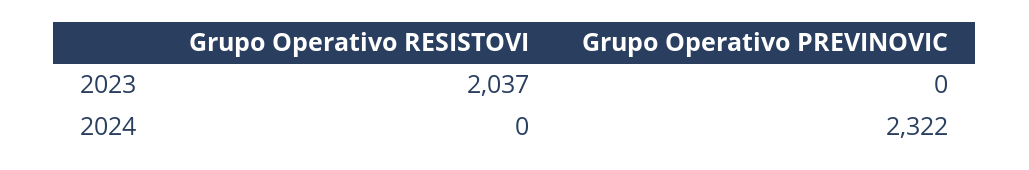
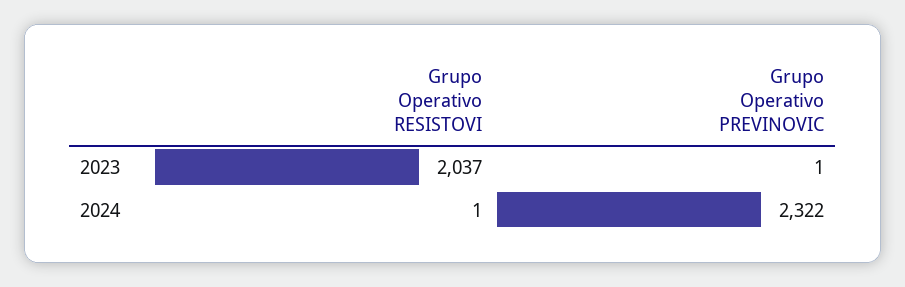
Grupo Operativo PREVINOVIC, 2023: 0 -> 1
Grupo Operativo RESISTOVI, 2024: 0 -> 1

